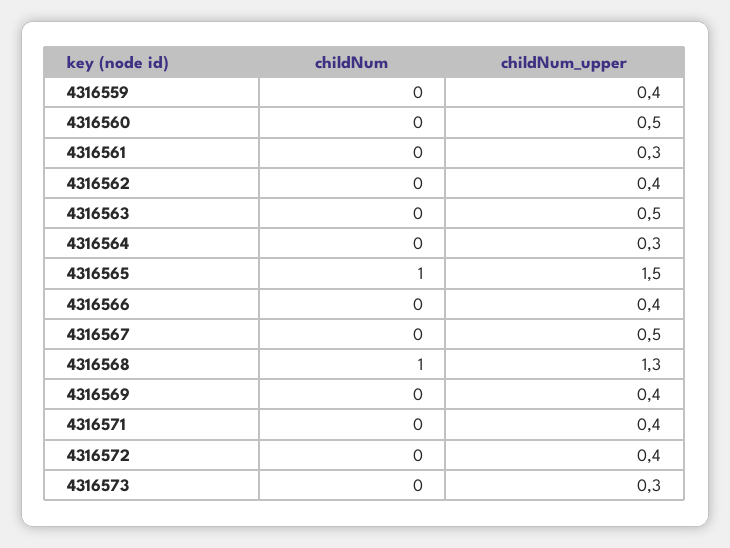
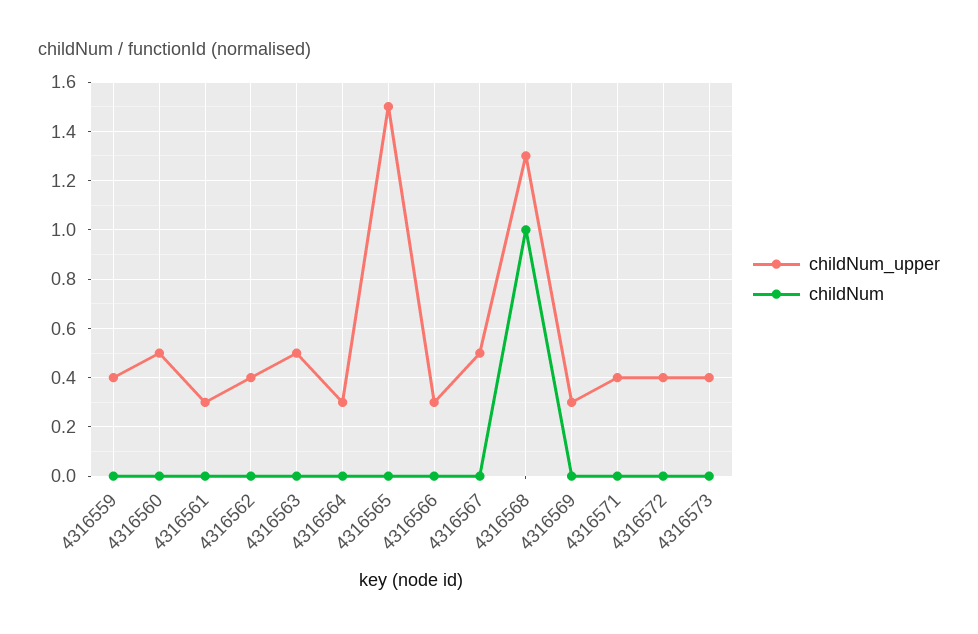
childNum, 4316565: 1 -> 0
childNum_upper, 4316566: 0.4 -> 0.3
childNum_upper, 4316569: 0.4 -> 0.3
childNum_upper, 4316573: 0.3 -> 0.4

